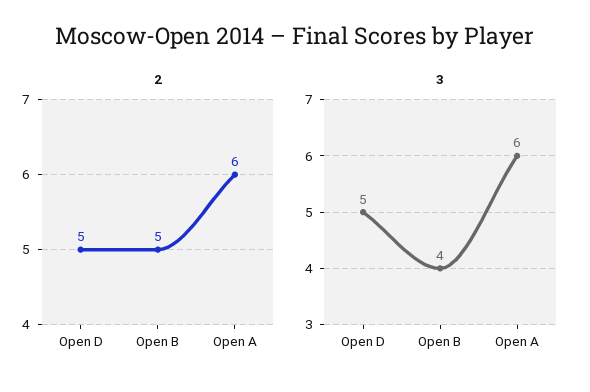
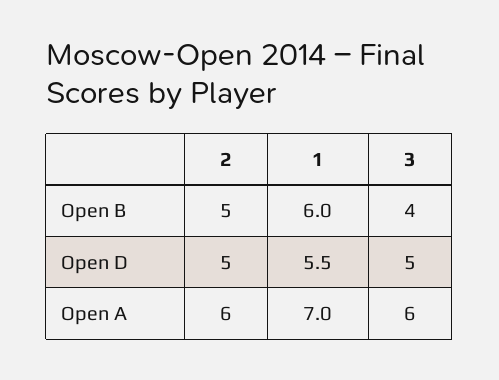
1, Open B: none -> 6
1, Open D: none -> 5.5
1, Open A: none -> 7

